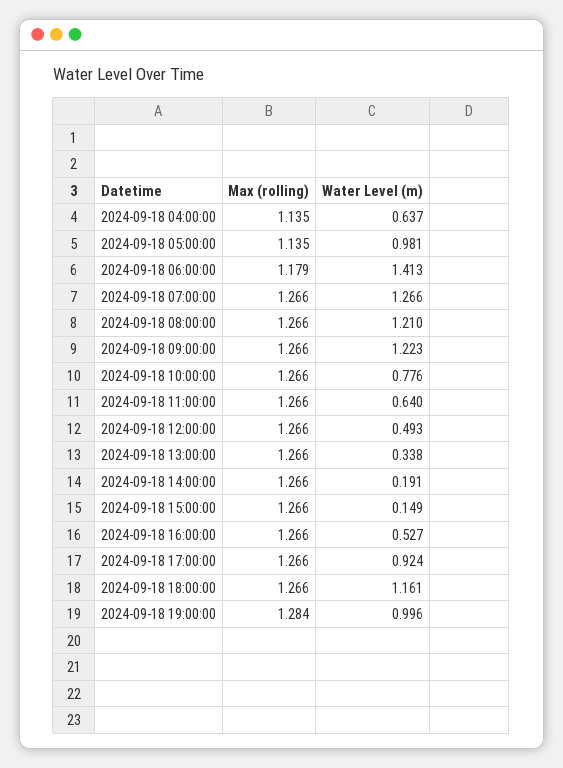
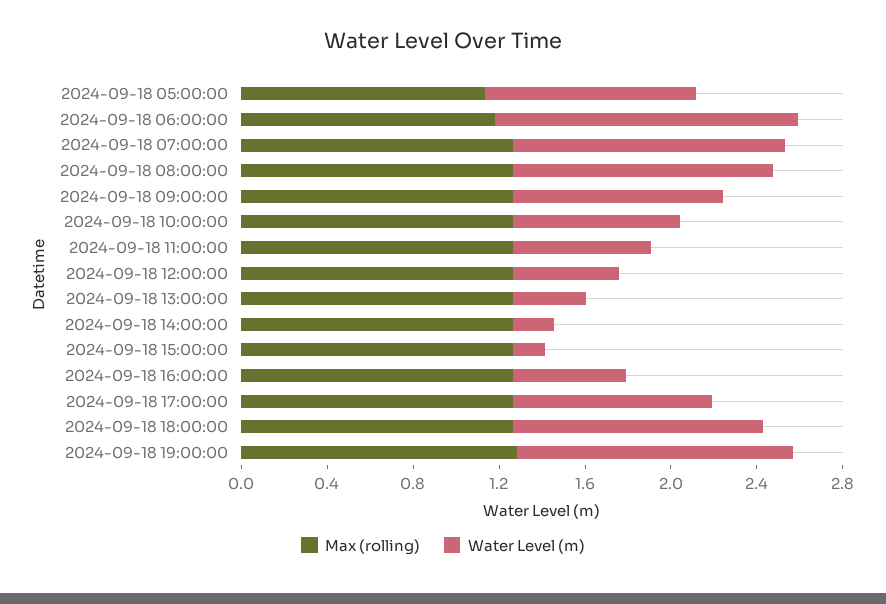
Max (rolling), 2024-09-18 04:00:00: 1.135 -> none
Water Level (m), 2024-09-18 04:00:00: 0.637 -> none
Water Level (m), 2024-09-18 09:00:00: 1.223 -> 1
Water Level (m), 2024-09-18 19:00:00: 0.996 -> 1.3

